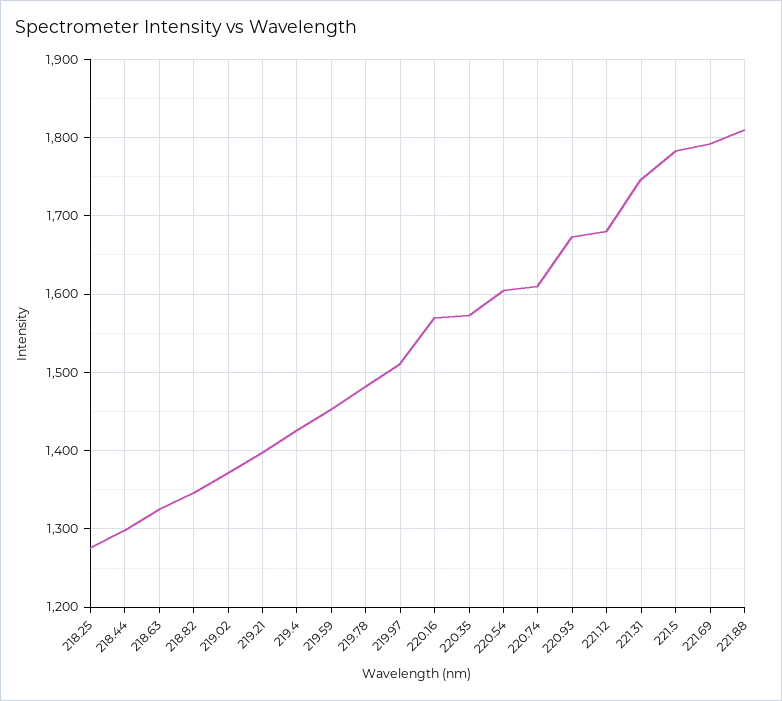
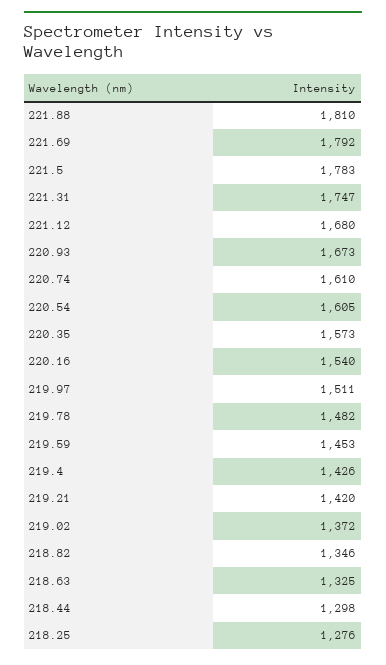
219.21: 1400 -> 1420
220.16: 1570 -> 1540

